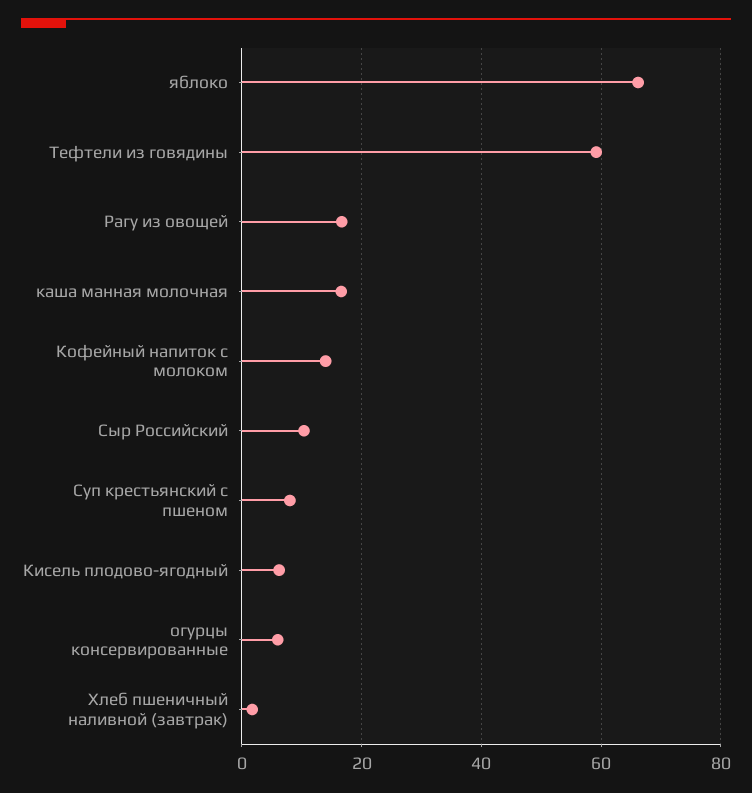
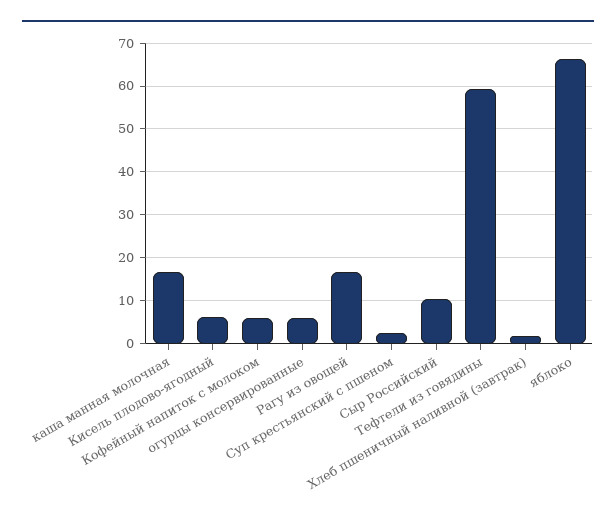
Кофейный напиток с молоком: 14 -> 6
Суп крестьянский с пшеном: 8 -> 2

